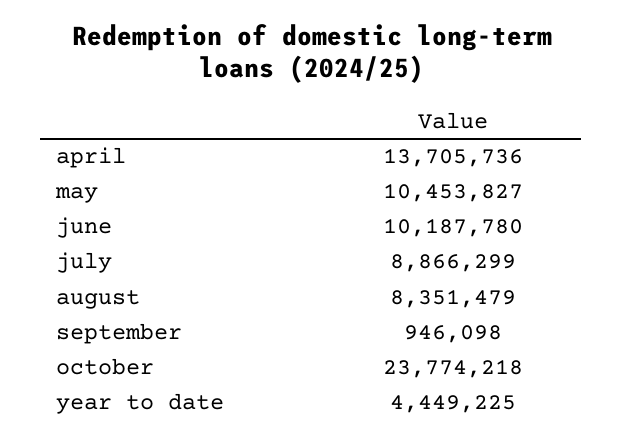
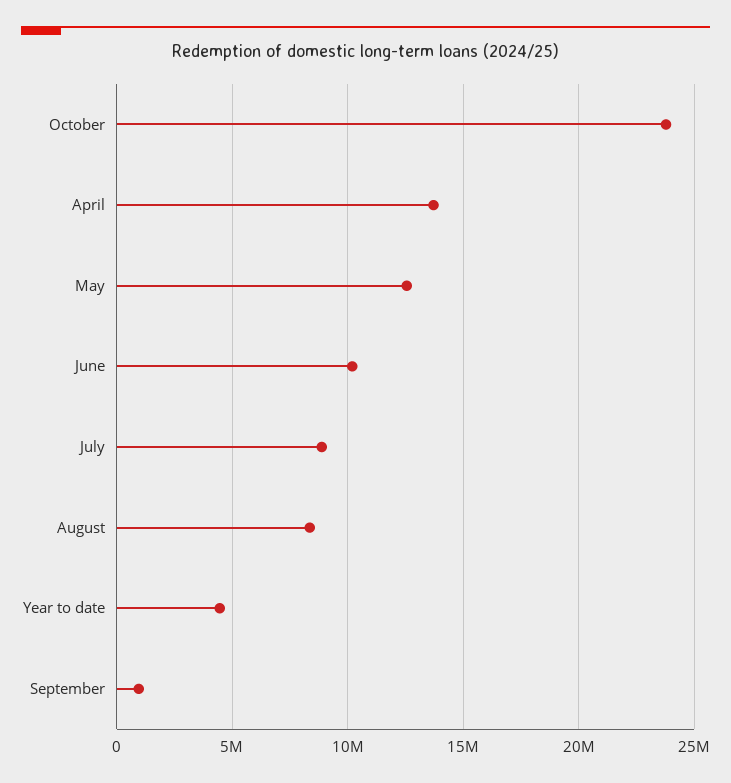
may: 10453827 -> 12500000

